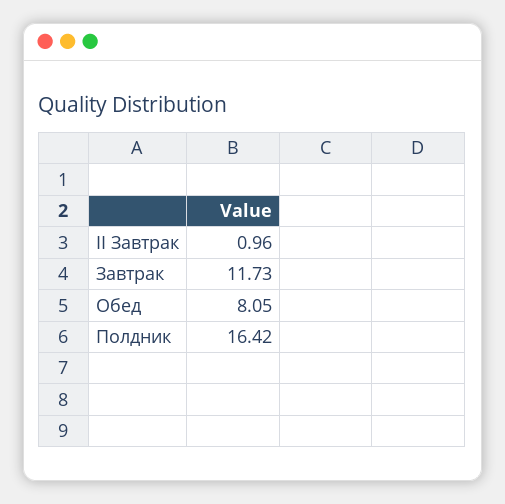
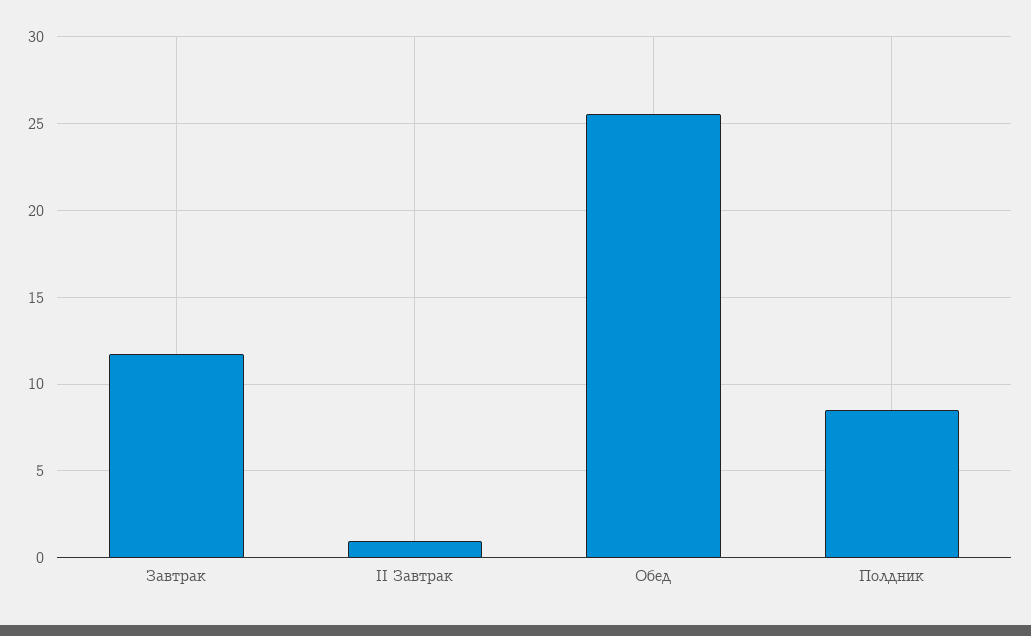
Обед: 8.05 -> 25.5
Полдник: 16.42 -> 8.5

